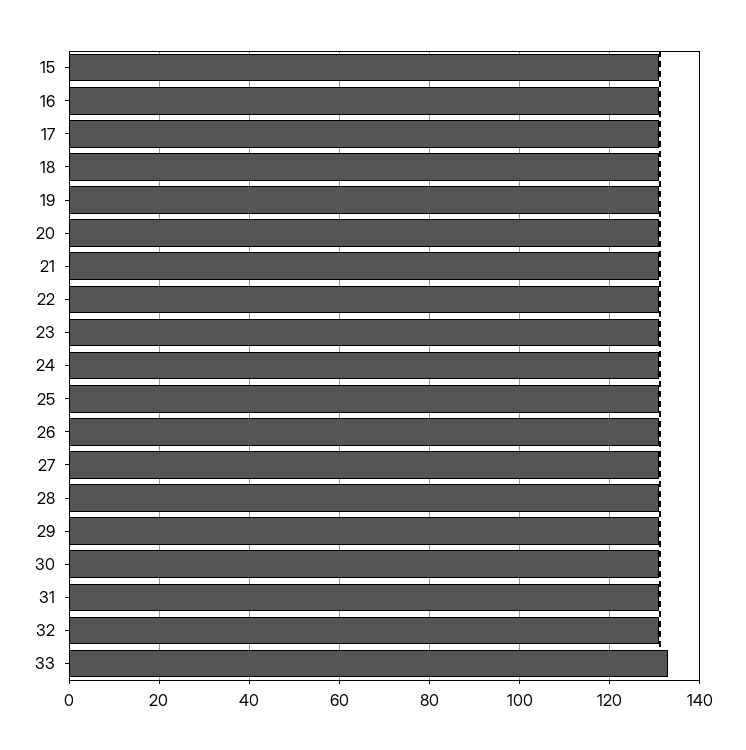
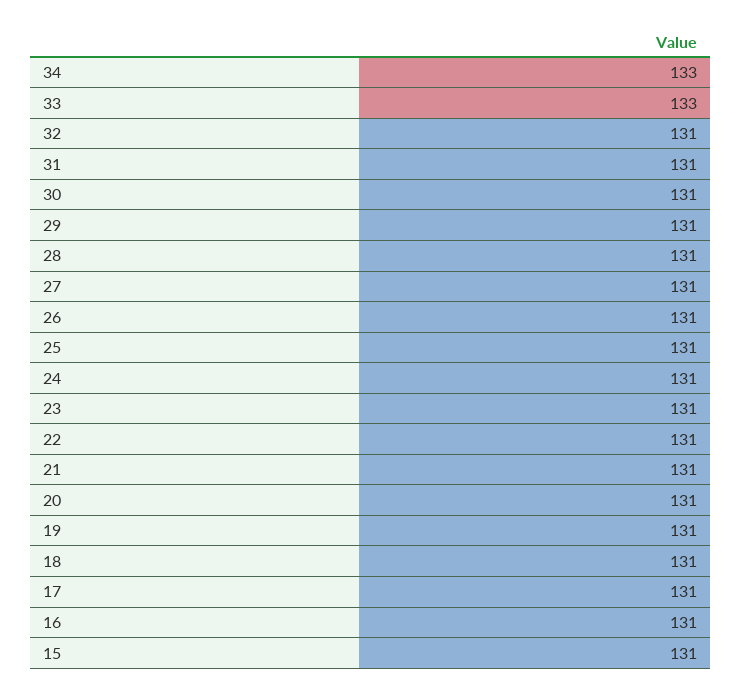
34: none -> 133

